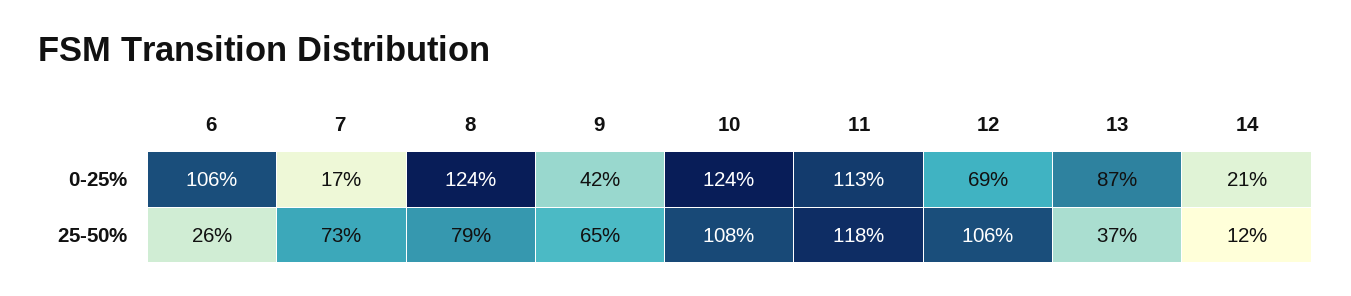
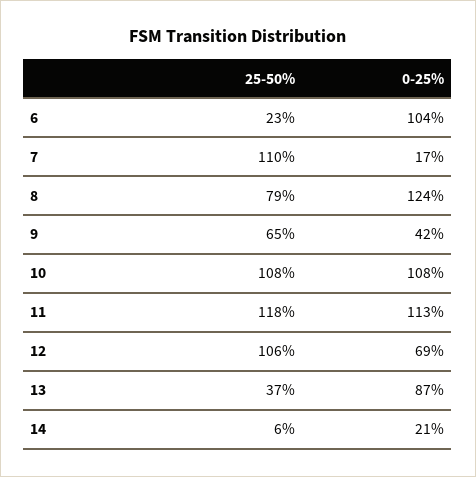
6, 0-25%: 106 -> 104
10, 0-25%: 124 -> 108
6, 25-50%: 26 -> 23
7, 25-50%: 73 -> 110
14, 25-50%: 12 -> 6

